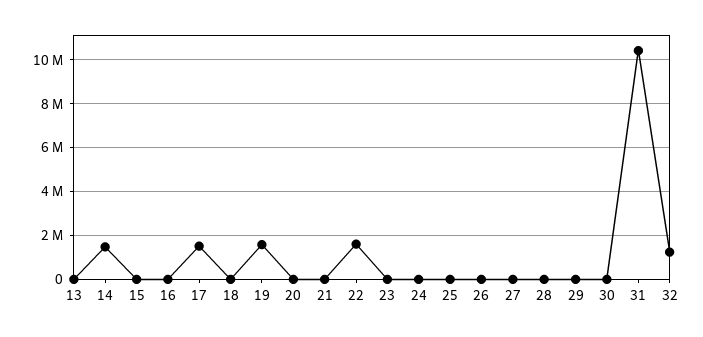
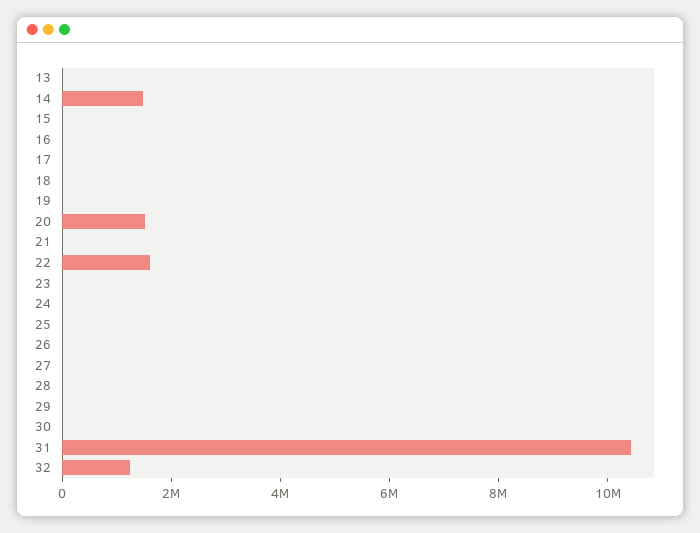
17: 1500000 -> 0
19: 1500000 -> 0
20: 0 -> 1500000

